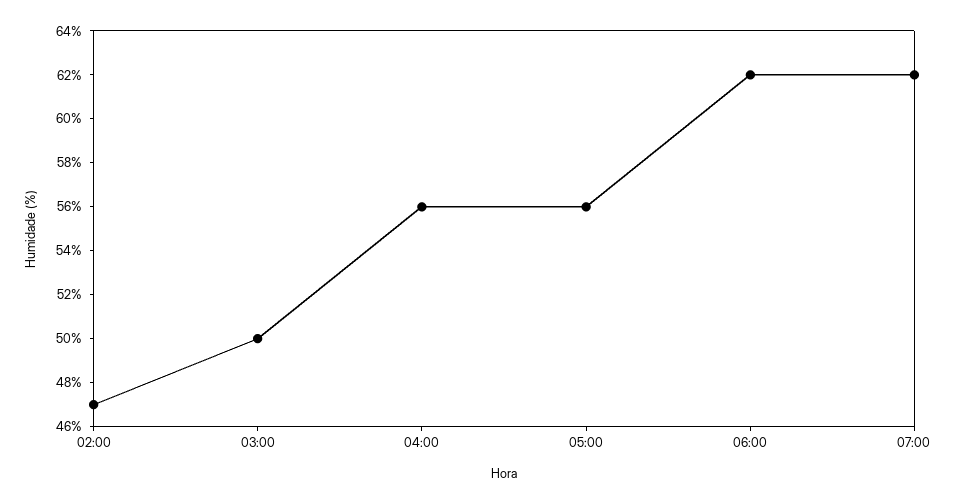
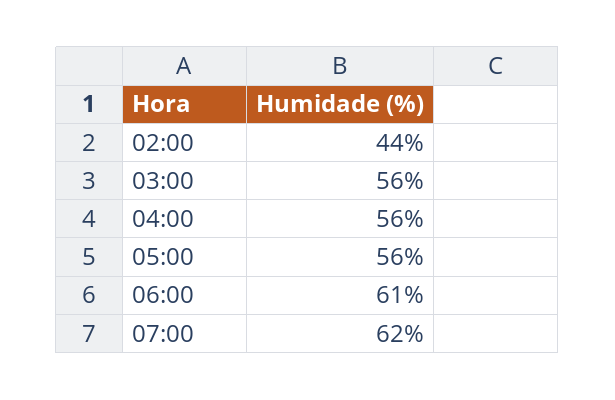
02:00: 47 -> 44
03:00: 50 -> 56
06:00: 62 -> 61

